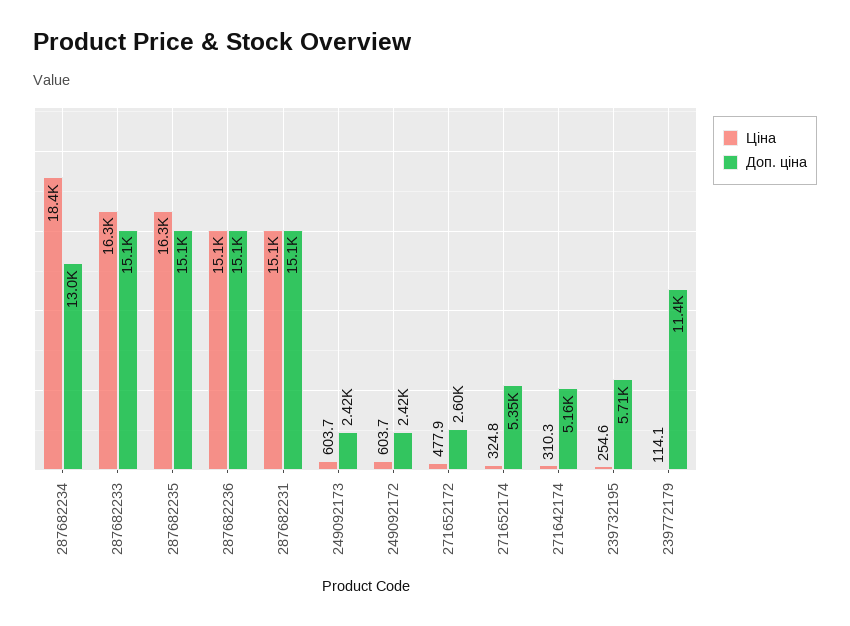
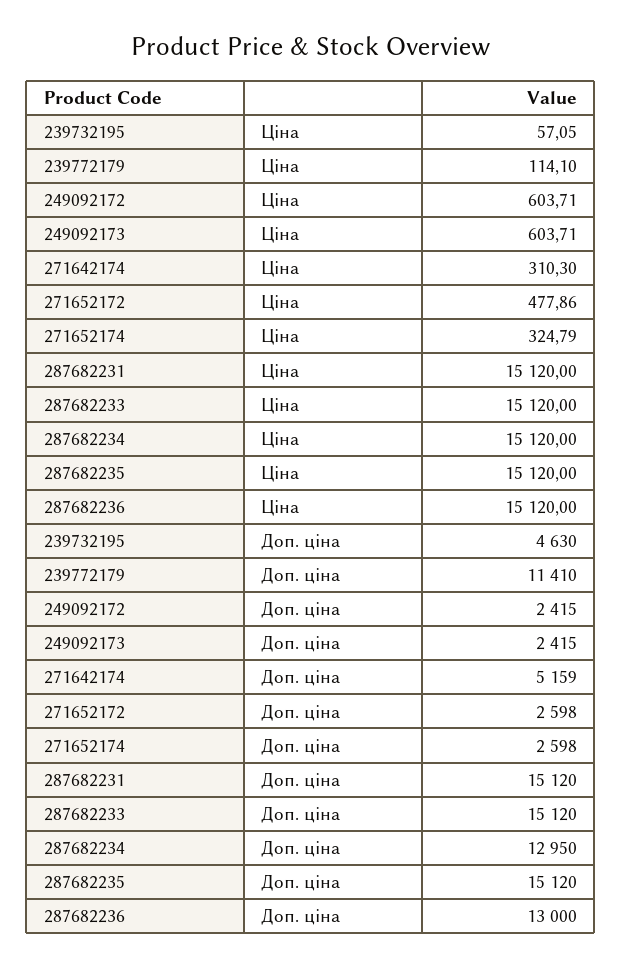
Ціна, 287682234: 18400 -> 15120
Ціна, 287682233: 16300 -> 15120
Ціна, 287682235: 16300 -> 15120
Доп. ціна, 287682236: 15100 -> 13000
Доп. ціна, 271652174: 5350 -> 2598
Ціна, 239732195: 254.6 -> 57.05
Доп. ціна, 239732195: 5710 -> 4630

